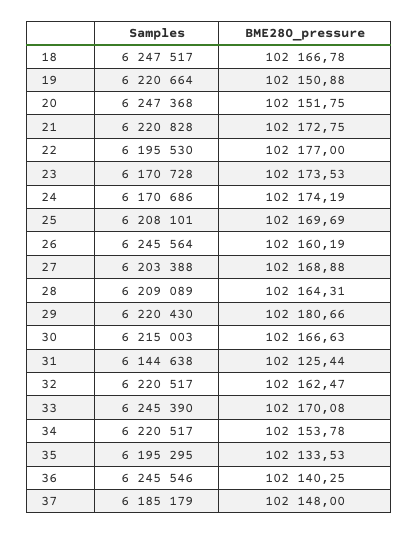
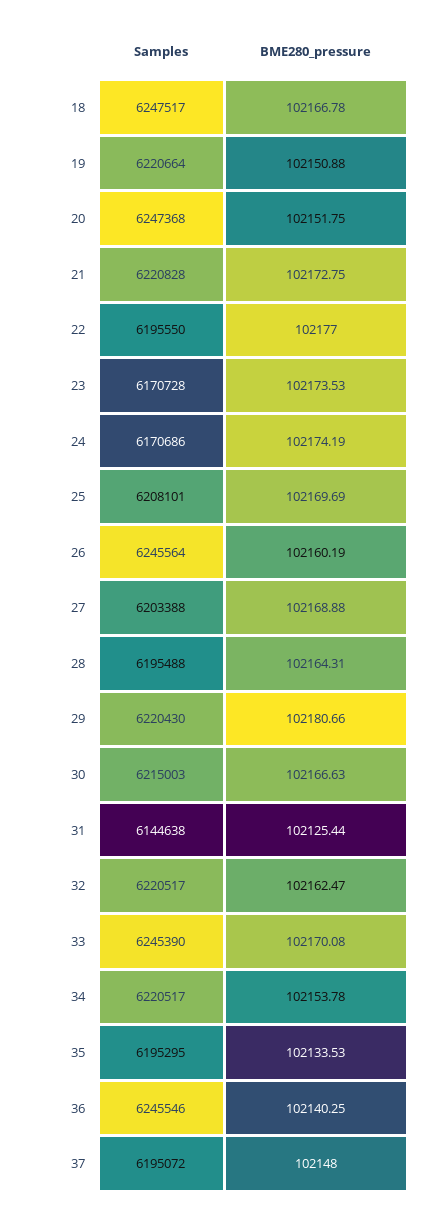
Samples, 22: 6195530 -> 6195550
Samples, 28: 6209089 -> 6195488
Samples, 37: 6185179 -> 6195072

